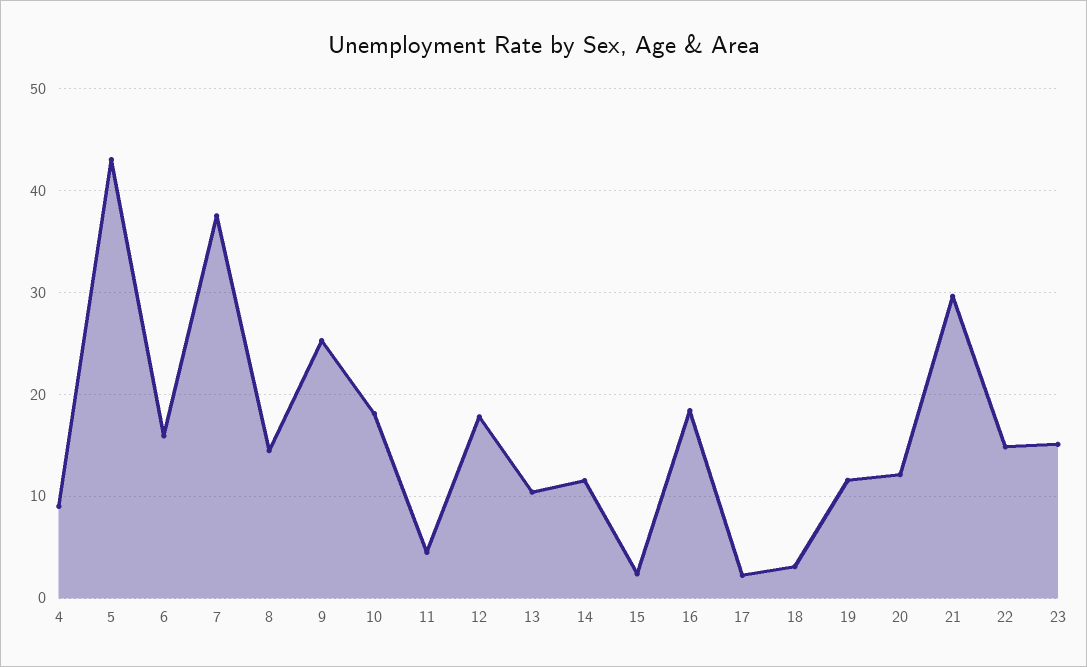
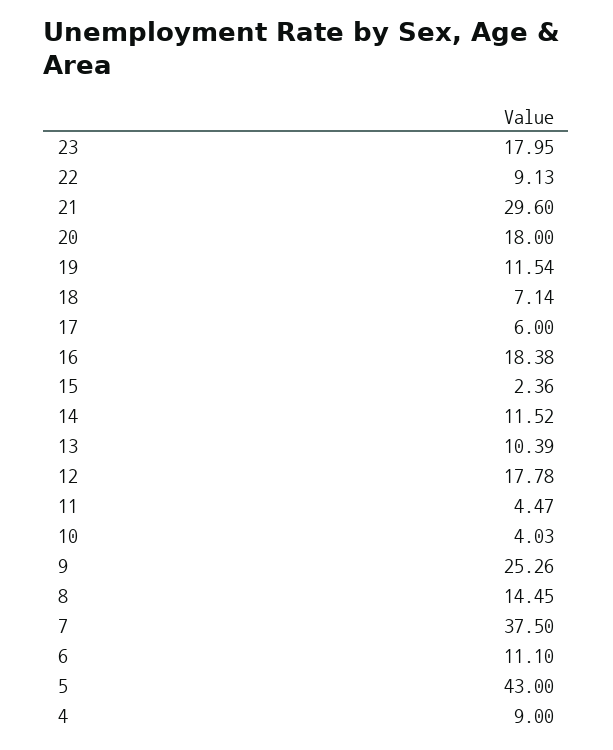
6: 16 -> 11.1
10: 18 -> 4.03
17: 2 -> 6
18: 3 -> 7.14
20: 12 -> 18
22: 15 -> 9.13
23: 15 -> 17.95

